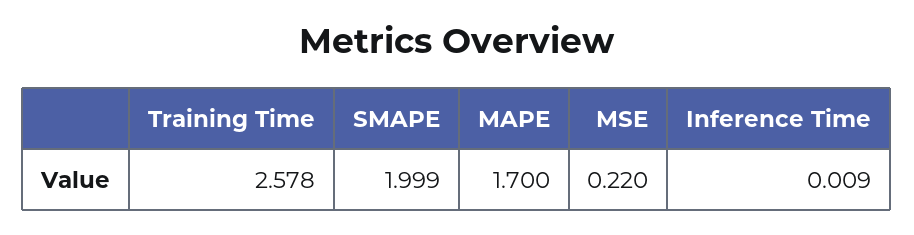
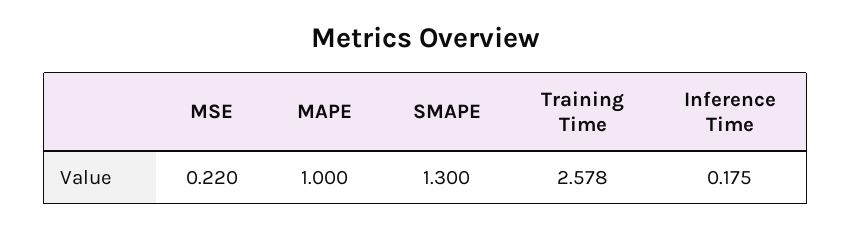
SMAPE: 1.999 -> 1.3
MAPE: 1.7 -> 1
Inference Time: 0.009 -> 0.175

